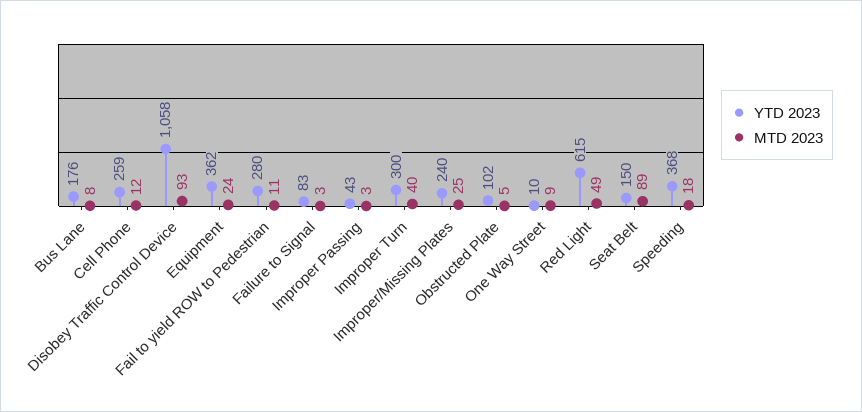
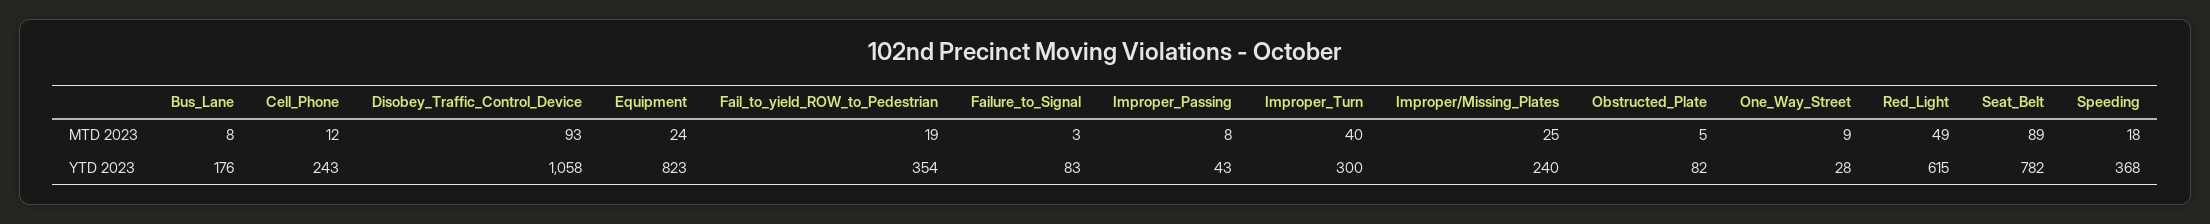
YTD 2023, Cell Phone: 259 -> 243
YTD 2023, Equipment: 362 -> 823
YTD 2023, Fail to yield ROW to Pedestrian: 280 -> 354
MTD 2023, Fail to yield ROW to Pedestrian: 11 -> 19
MTD 2023, Improper Passing: 3 -> 8
YTD 2023, Obstructed Plate: 102 -> 82
YTD 2023, One Way Street: 10 -> 28
YTD 2023, Seat Belt: 150 -> 782

